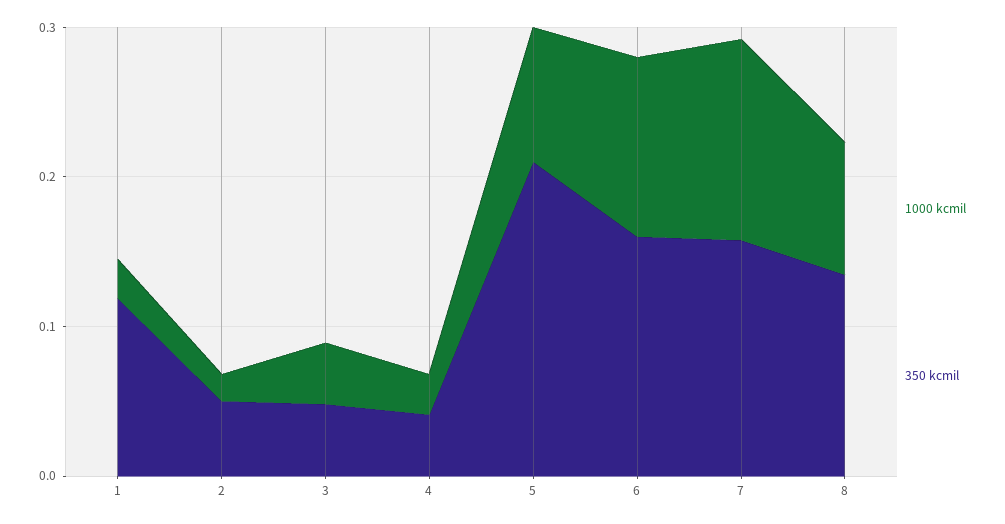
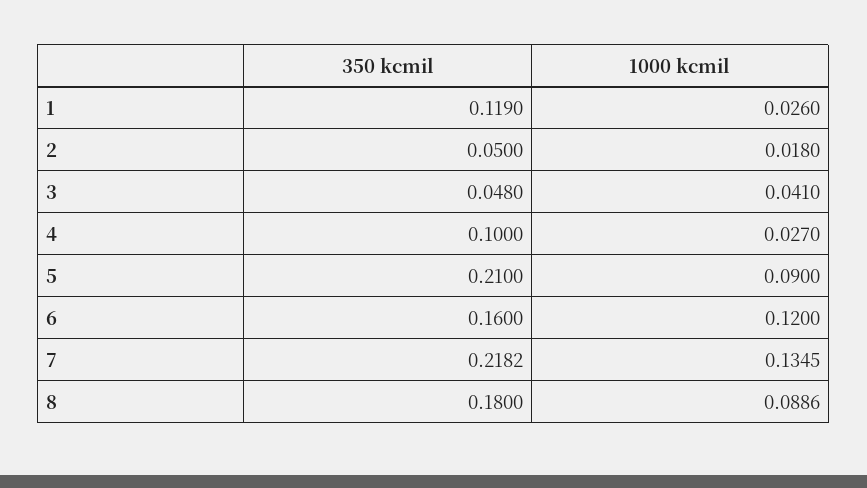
350 kcmil, 4: 0.04 -> 0.1
350 kcmil, 7: 0.16 -> 0.2182
350 kcmil, 8: 0.14 -> 0.18

